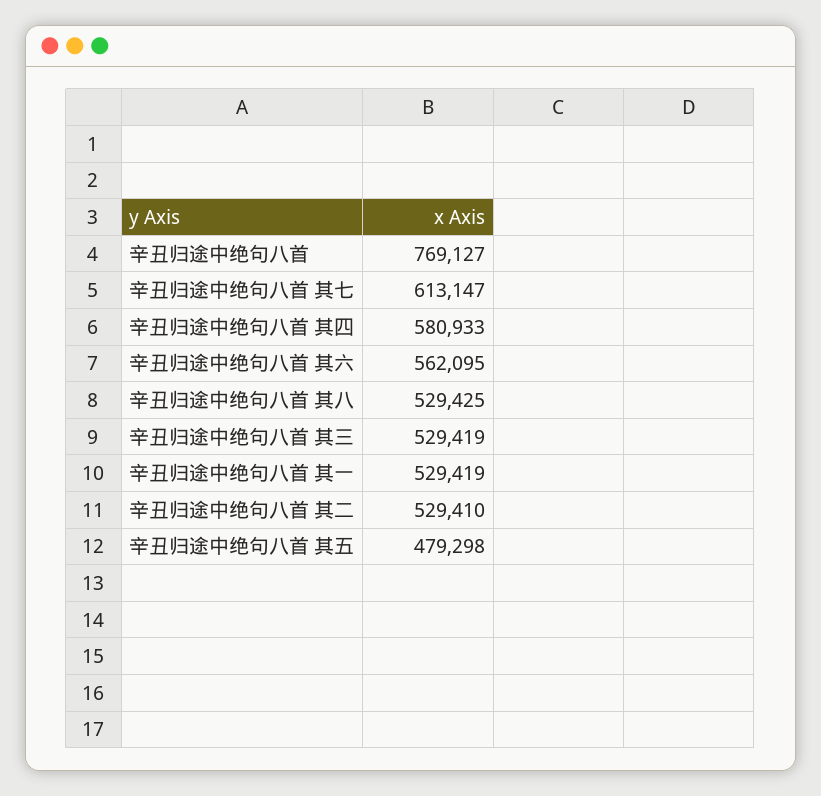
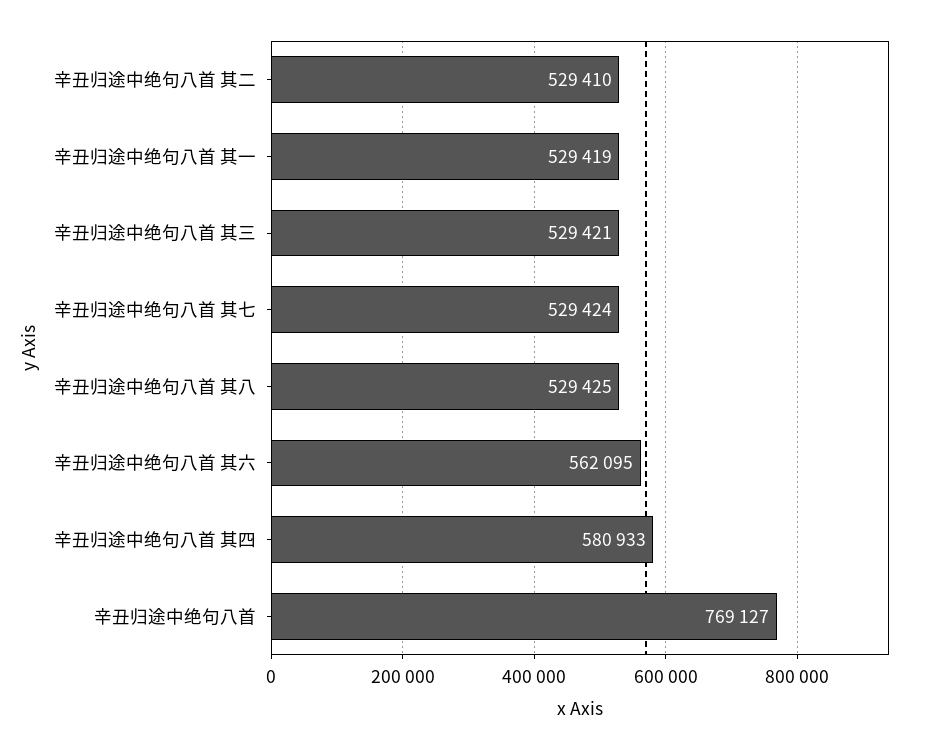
辛丑归途中绝句八首 其七: 613147 -> 529424
辛丑归途中绝句八首 其三: 529419 -> 529421
辛丑归途中绝句八首 其五: 479298 -> none

